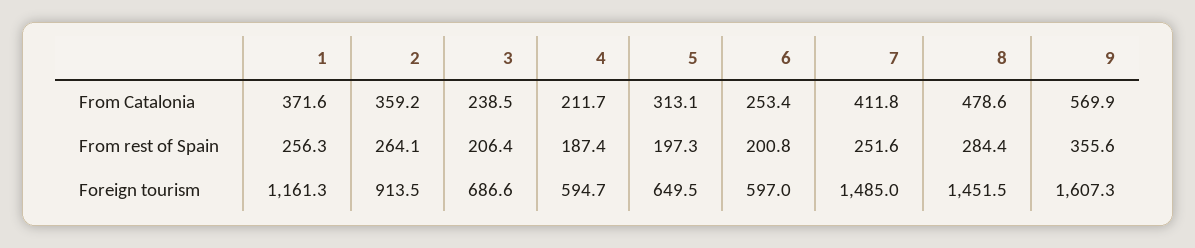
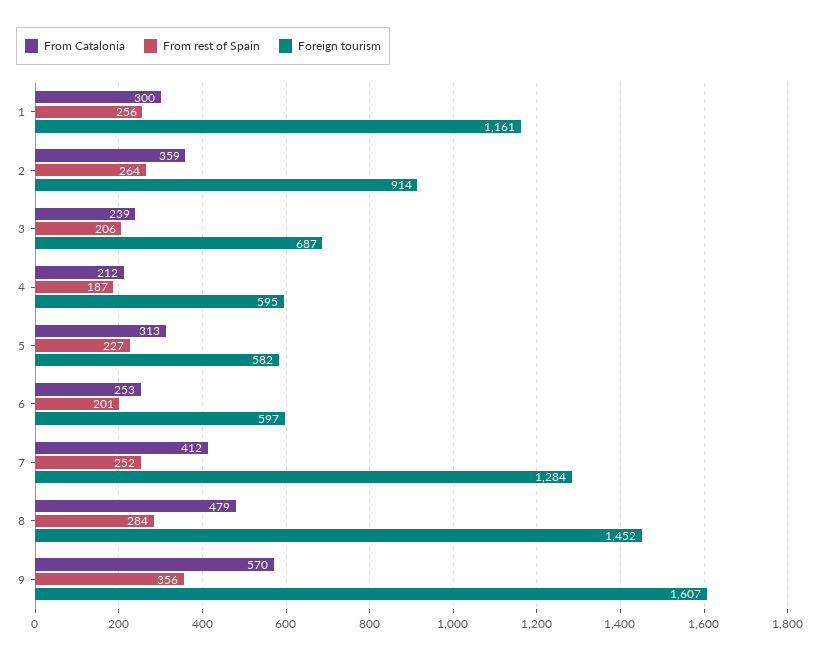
From Catalonia, 1: 371.6 -> 300
From rest of Spain, 5: 197.3 -> 227
Foreign tourism, 5: 649.5 -> 582
Foreign tourism, 7: 1485 -> 1284

